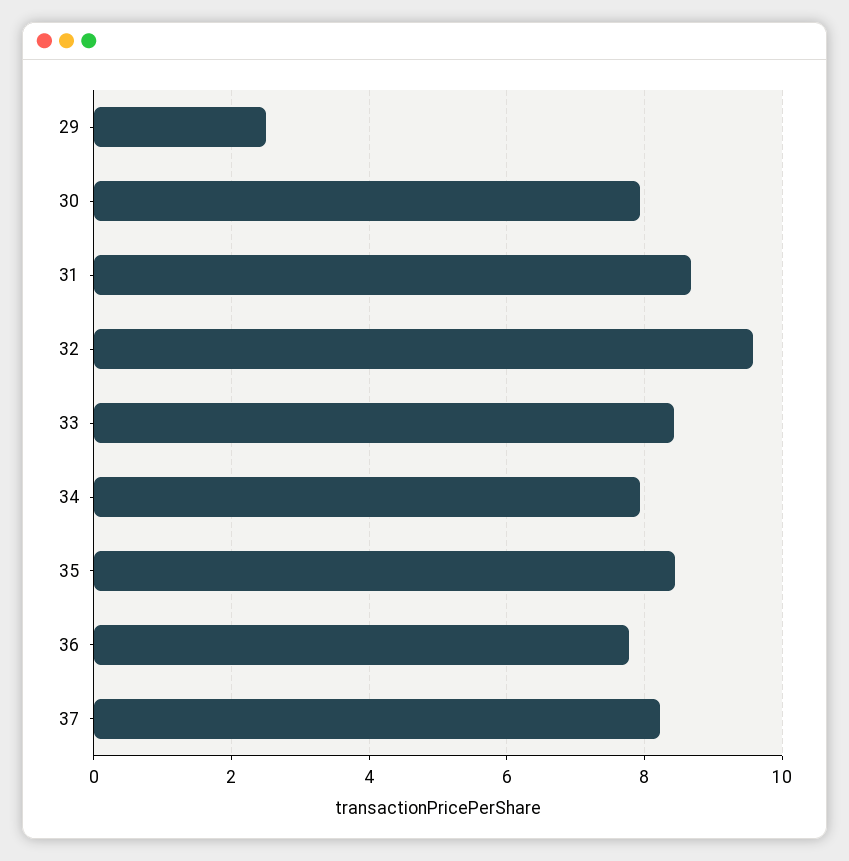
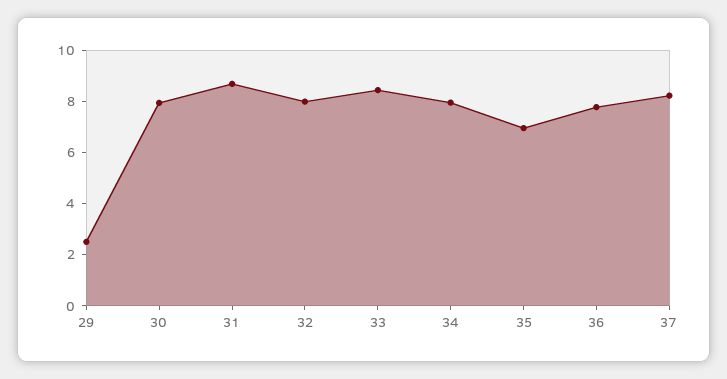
32: 9.6 -> 8
35: 8.4 -> 7

